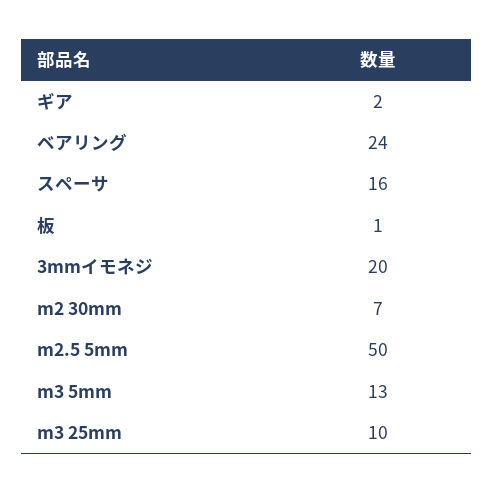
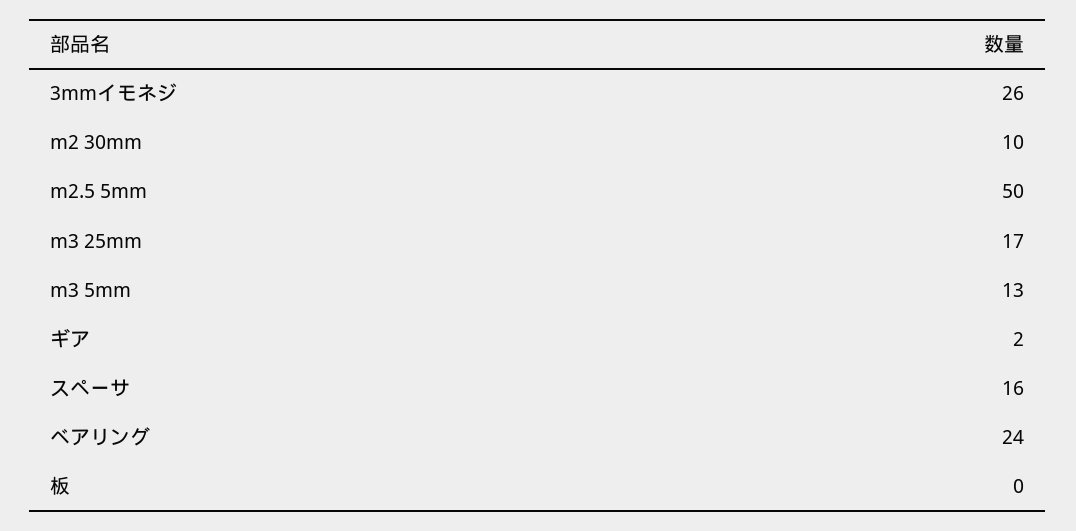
板: 1 -> 0
3mmイモネジ: 20 -> 26
m2 30mm: 7 -> 10
m3 25mm: 10 -> 17

